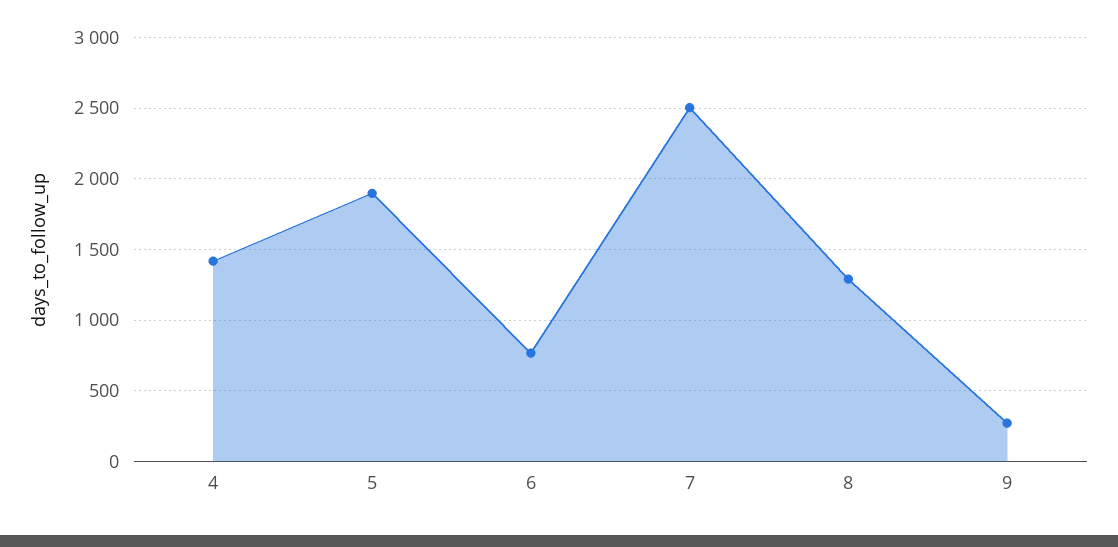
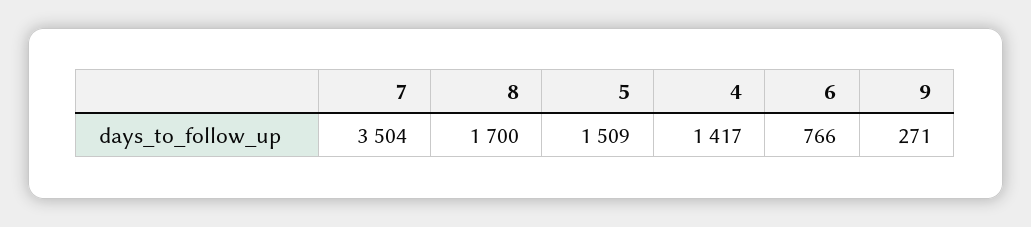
5: 1900 -> 1509
7: 2500 -> 3504
8: 1300 -> 1700

